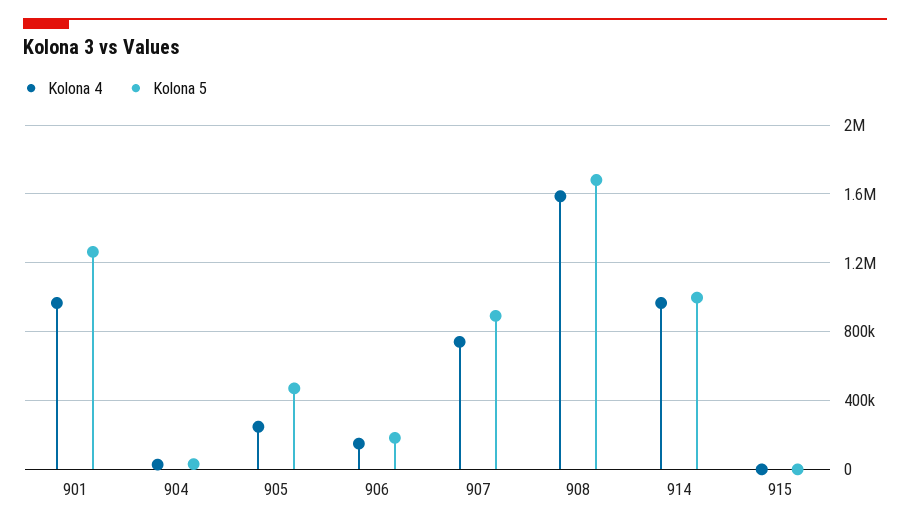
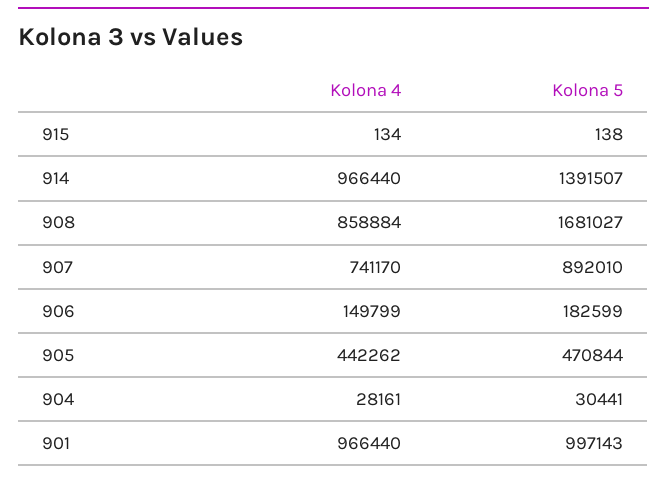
Kolona 5, 901: 1250000 -> 997143
Kolona 4, 905: 250000 -> 442262
Kolona 4, 908: 1600000 -> 858884
Kolona 5, 914: 1000000 -> 1391507

